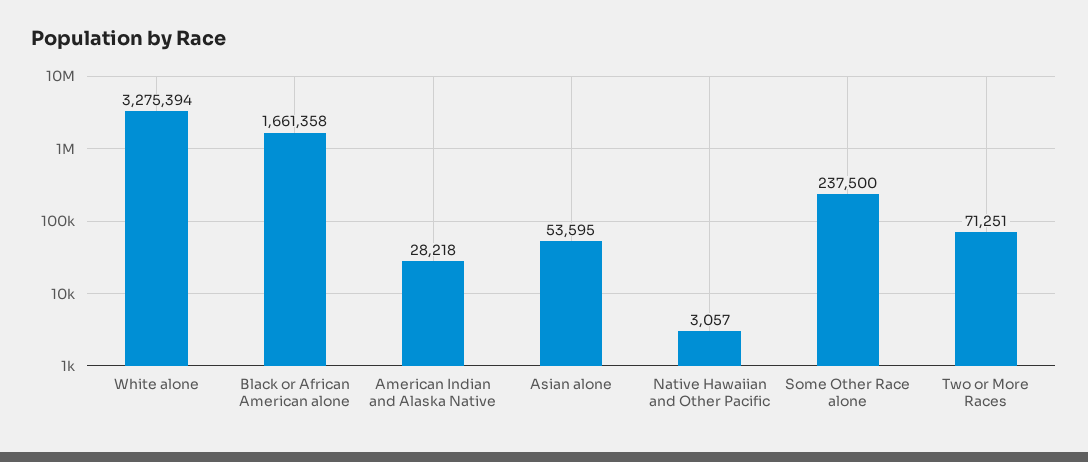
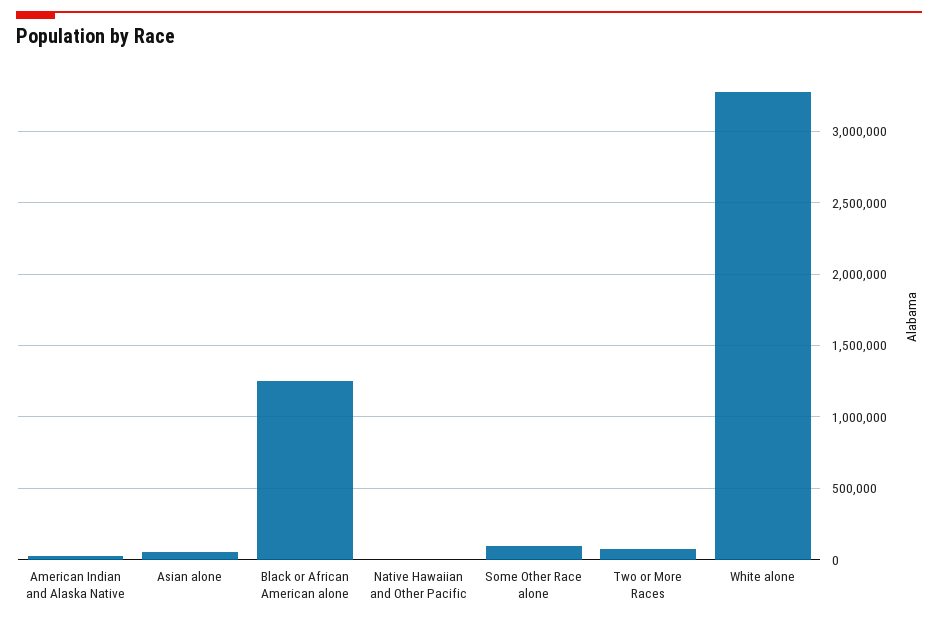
Black or African American alone: 1661358 -> 1250000
Some Other Race alone: 237500 -> 100000

